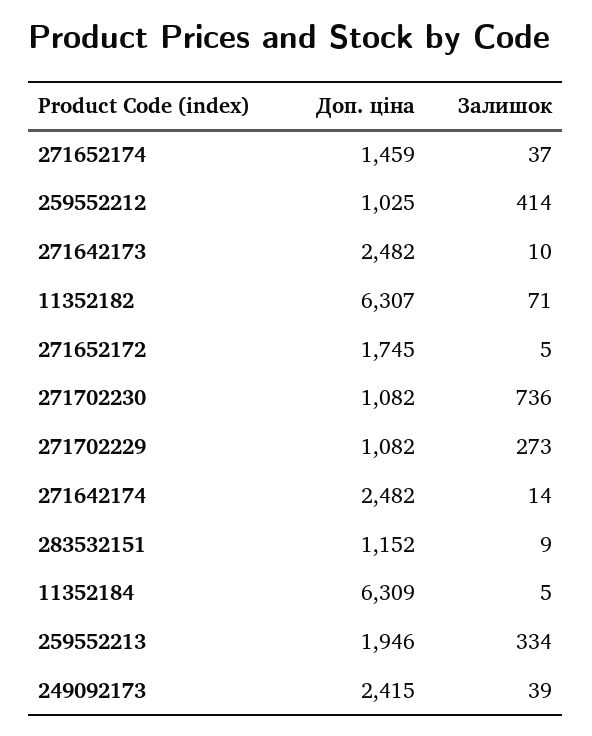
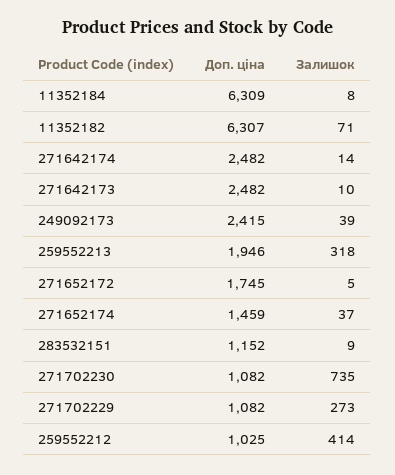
Залишок, 271702230: 736 -> 735
Залишок, 11352184: 5 -> 8
Залишок, 259552213: 334 -> 318

